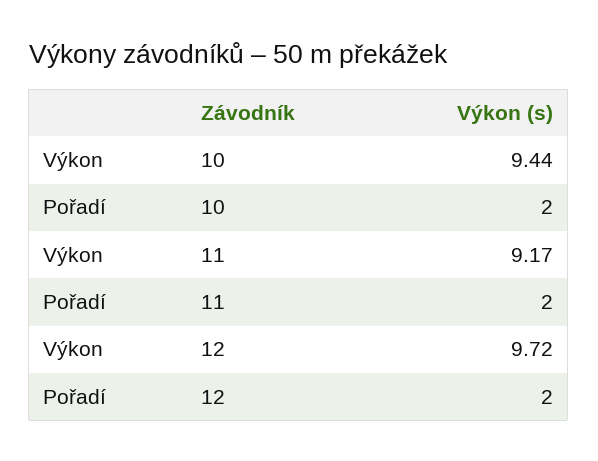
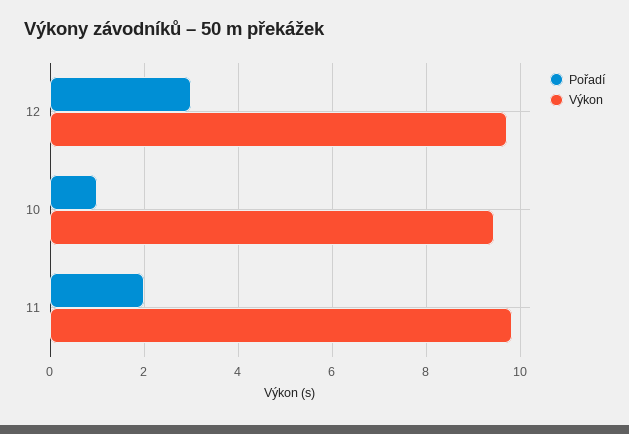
Pořadí, 10: 2 -> 1
Výkon, 11: 9.17 -> 9.8
Pořadí, 12: 2 -> 3

